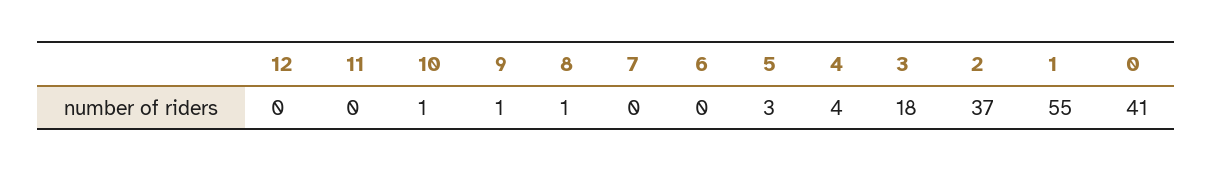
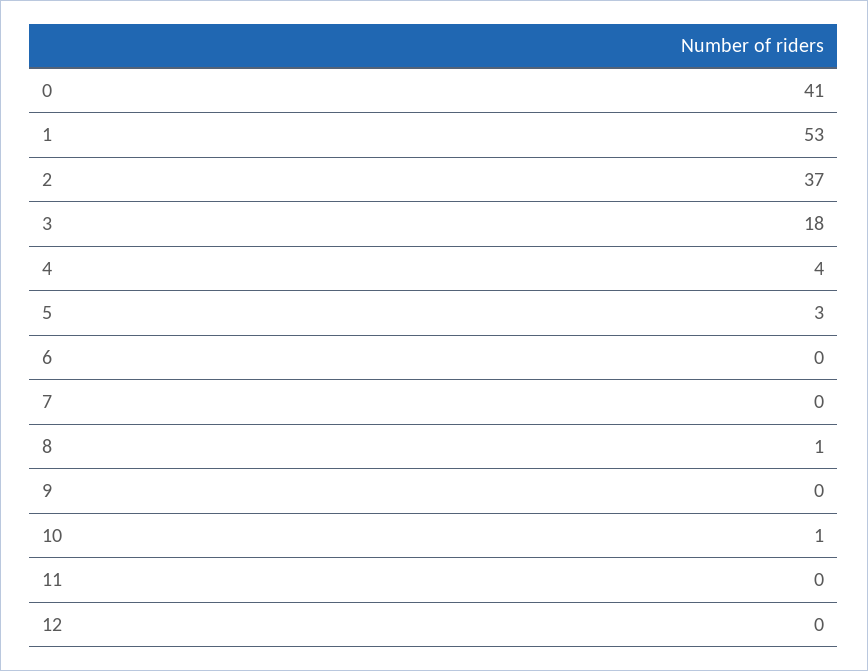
9: 1 -> 0
1: 55 -> 53

